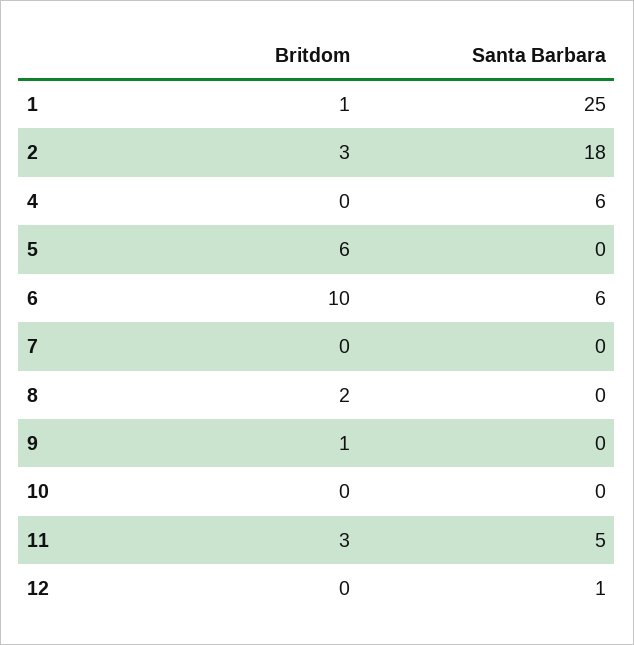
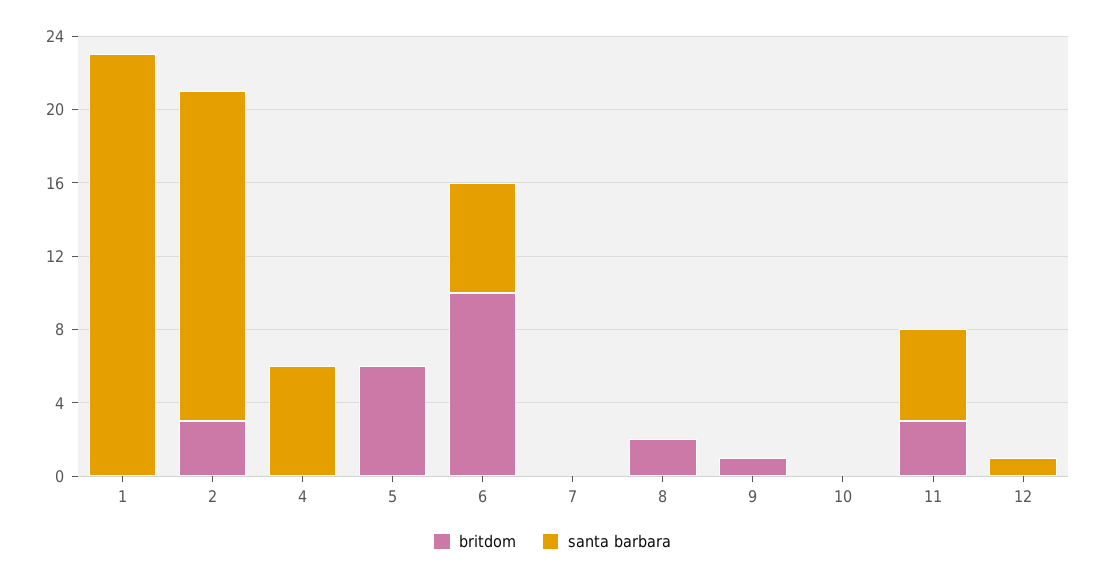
Britdom, 1: 1 -> 0
Santa Barbara, 1: 25 -> 23

